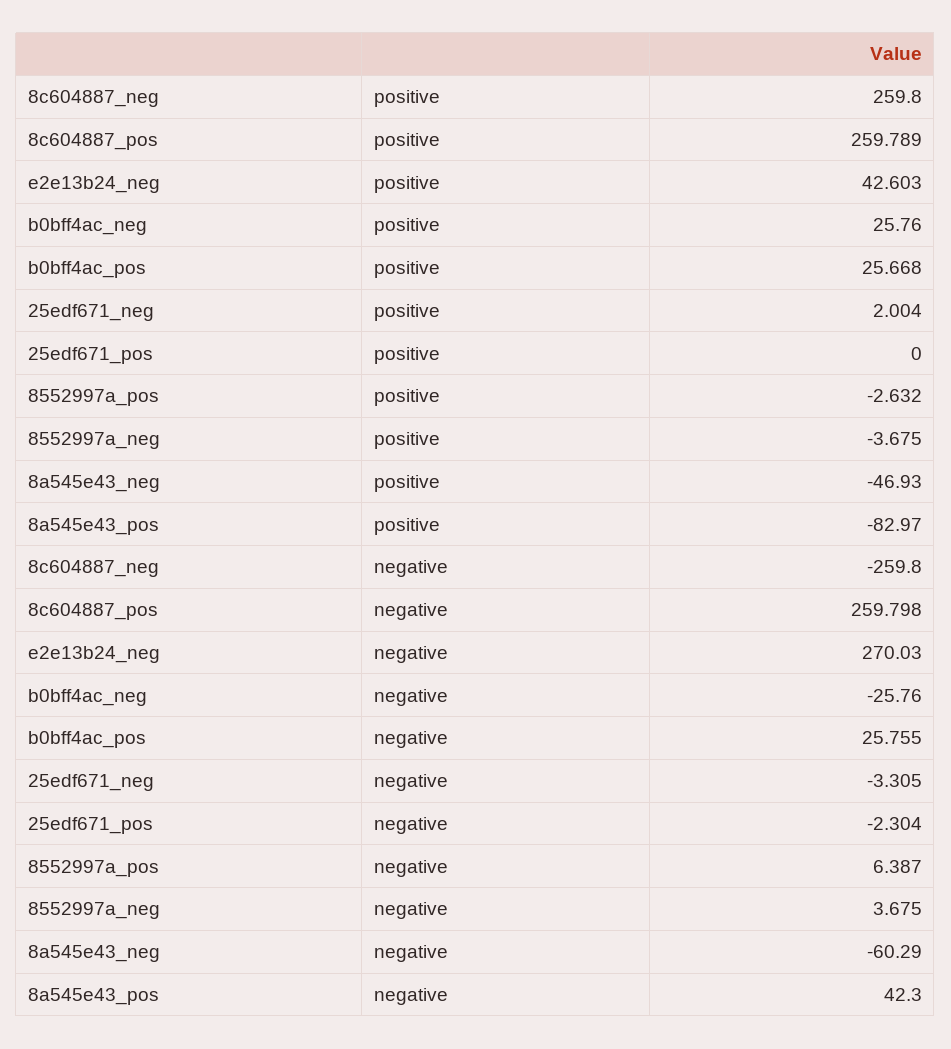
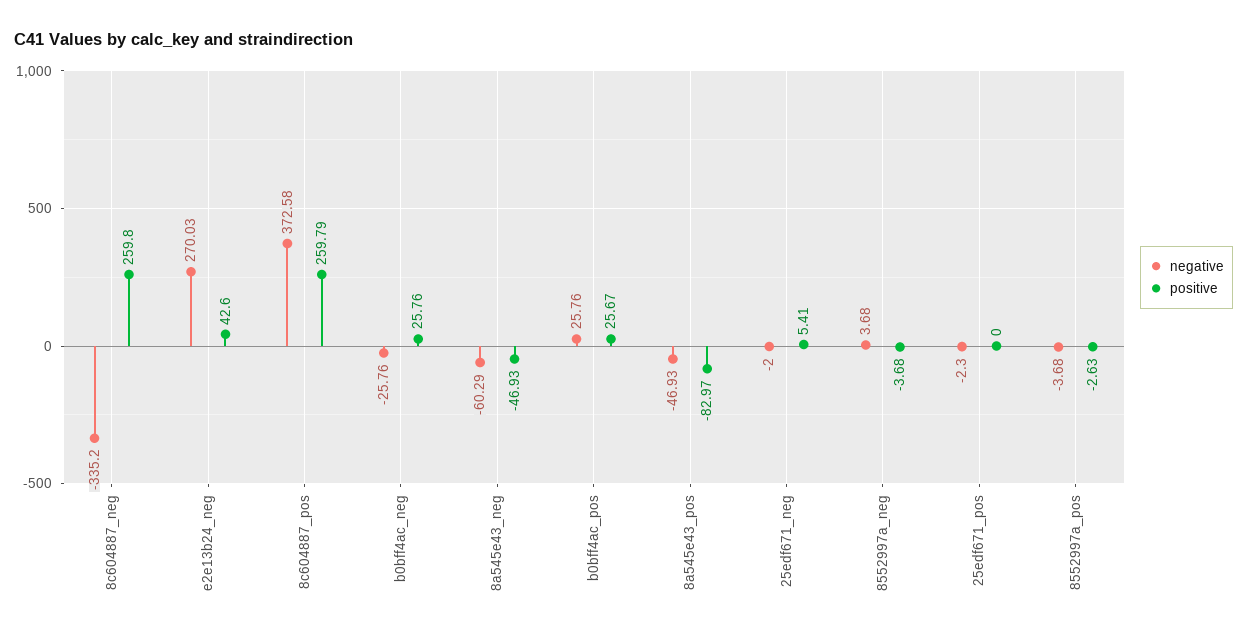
positive, 25edf671_neg: 2.004 -> 5.41
negative, 8c604887_neg: -259.8 -> -335.2
negative, 8c604887_pos: 259.798 -> 372.58
negative, 25edf671_neg: -3.305 -> -2
negative, 8552997a_pos: 6.387 -> -3.68
negative, 8a545e43_pos: 42.3 -> -46.93

